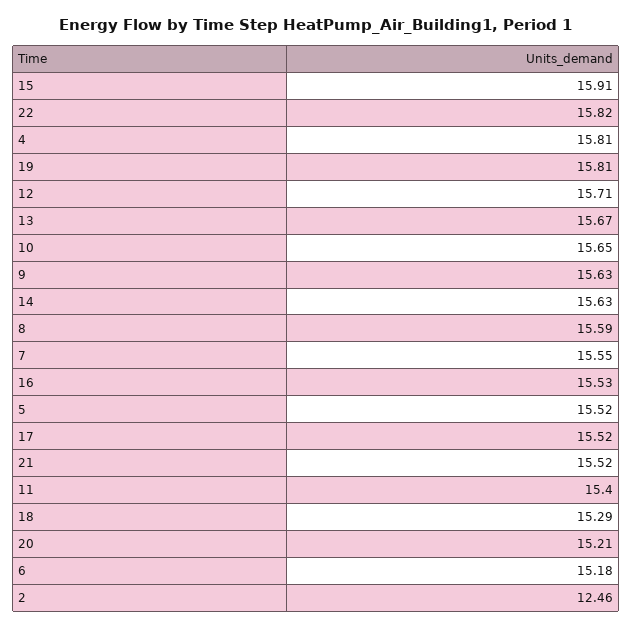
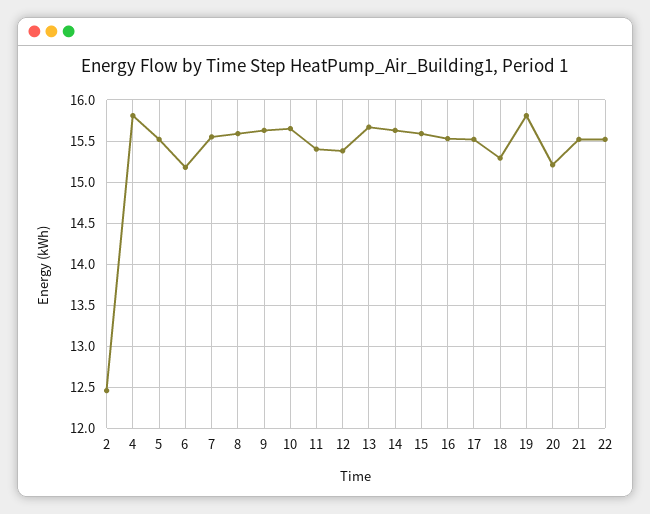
15: 15.91 -> 15.6
22: 15.82 -> 15.5
12: 15.71 -> 15.4

